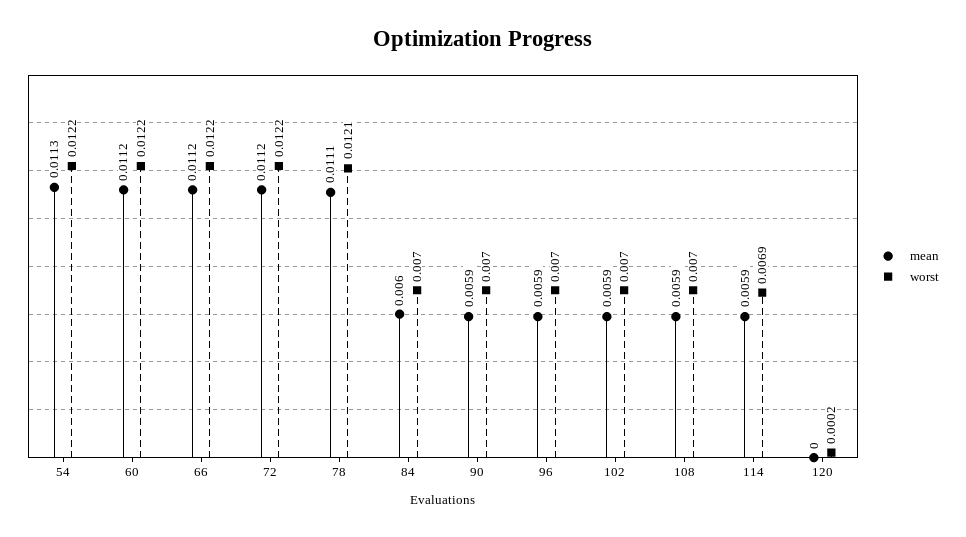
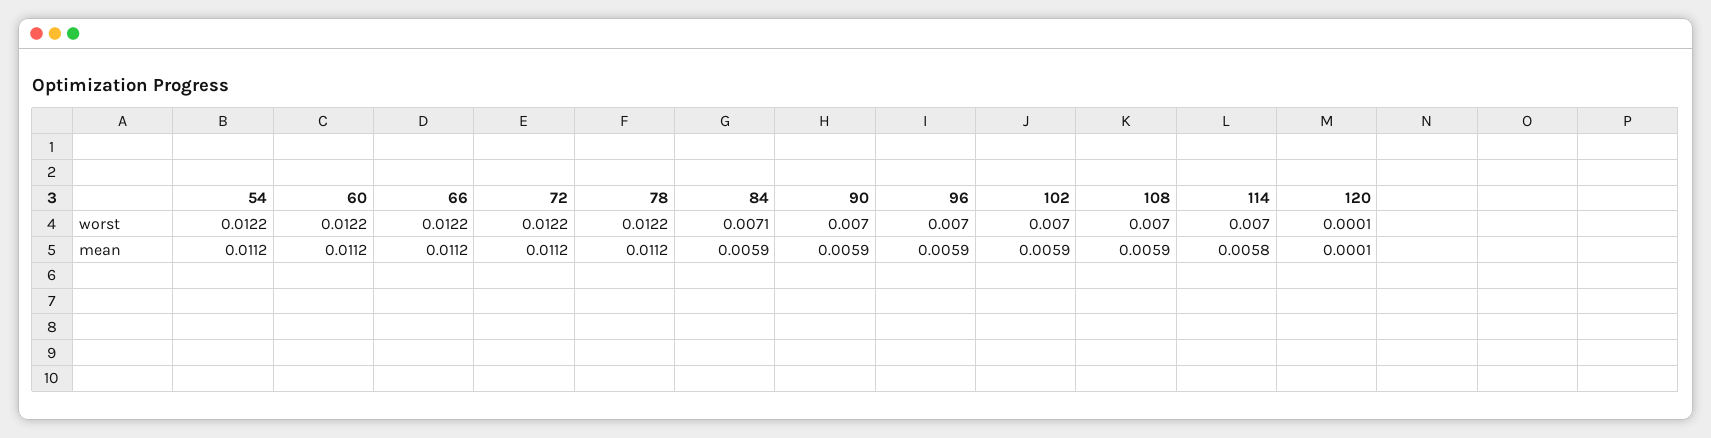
mean, 54: 0.0113 -> 0.0112
mean, 78: 0.0111 -> 0.0112
worst, 78: 0.0121 -> 0.0122
mean, 84: 0.006 -> 0.0059
worst, 84: 0.007 -> 0.0071
mean, 114: 0.0059 -> 0.0058
worst, 114: 0.0069 -> 0.007
mean, 120: 0 -> 0.0001
worst, 120: 0.0002 -> 0.0001

